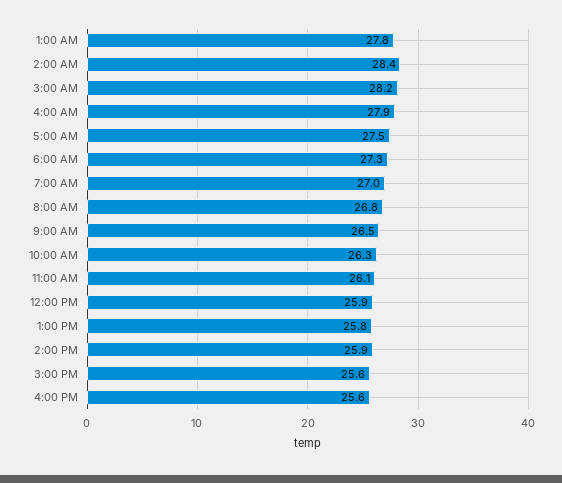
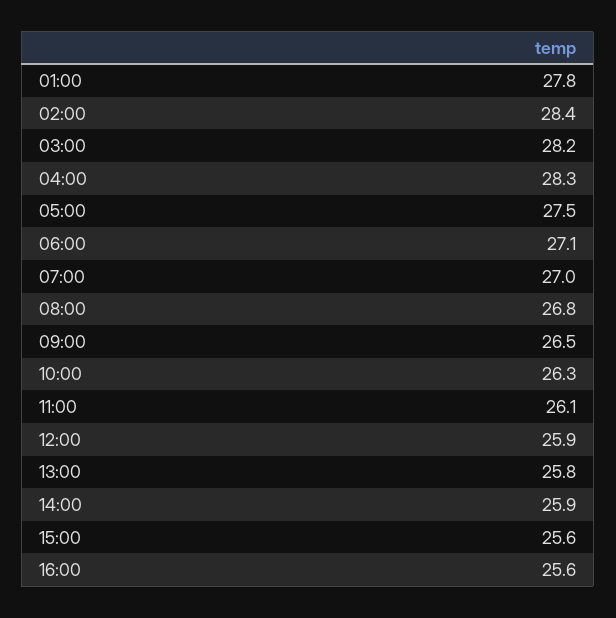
4:00 AM: 27.9 -> 28.3
6:00 AM: 27.3 -> 27.1

